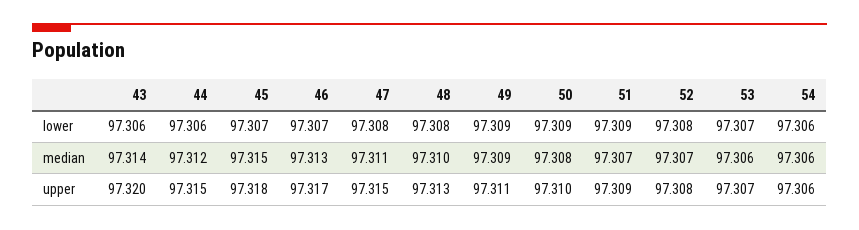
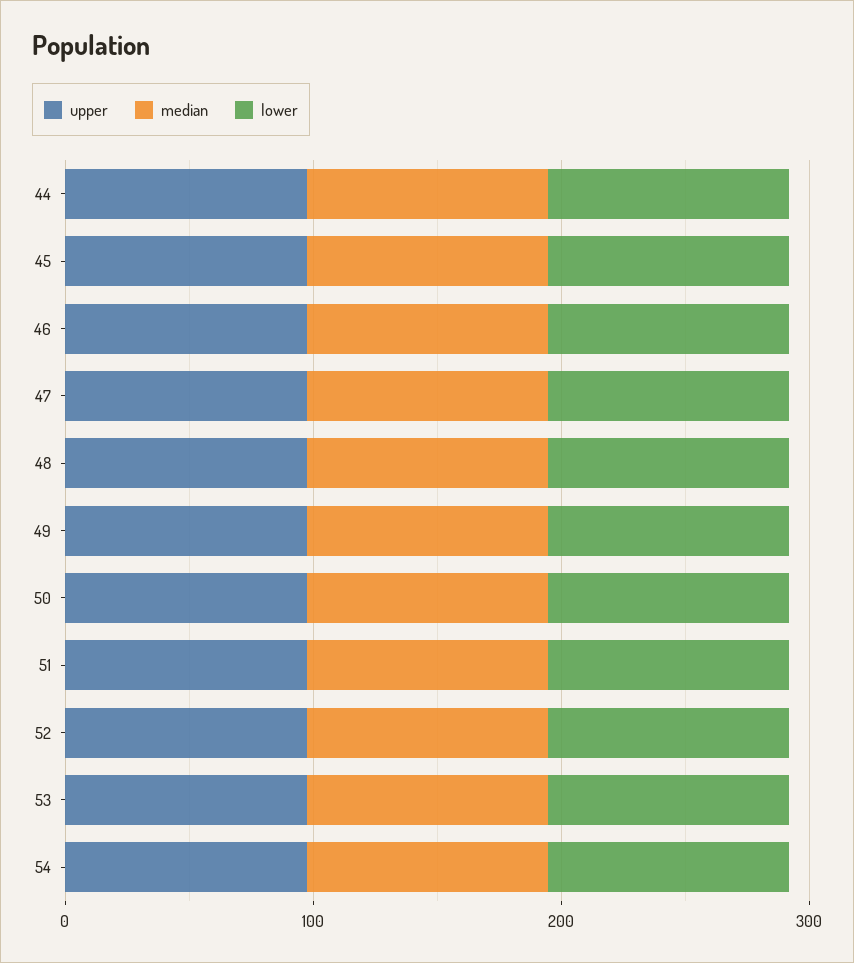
lower, 43: 97.306 -> none
median, 43: 97.314 -> none
upper, 43: 97.32 -> none

